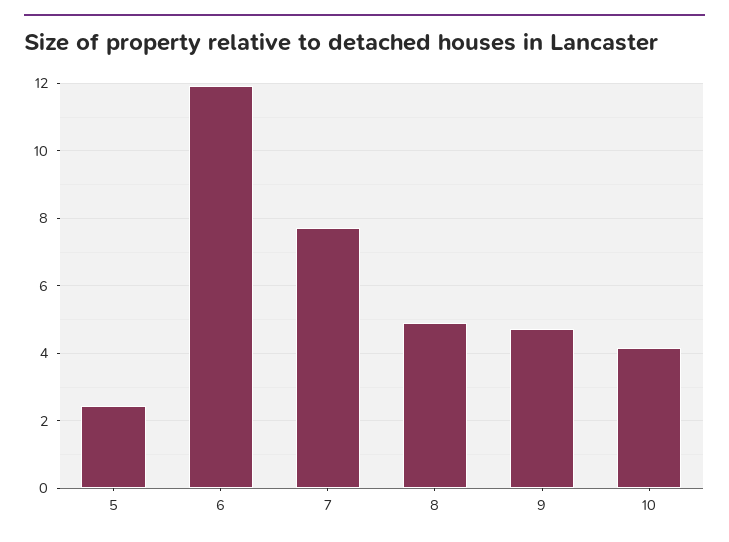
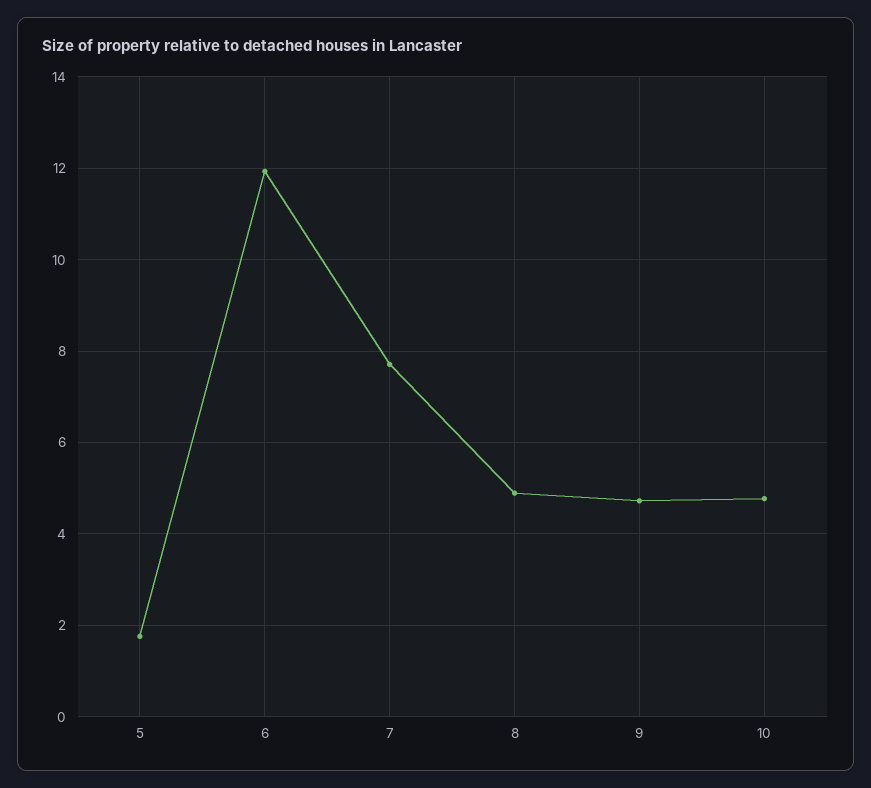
5: 2.4 -> 1.8
10: 4.2 -> 4.8

